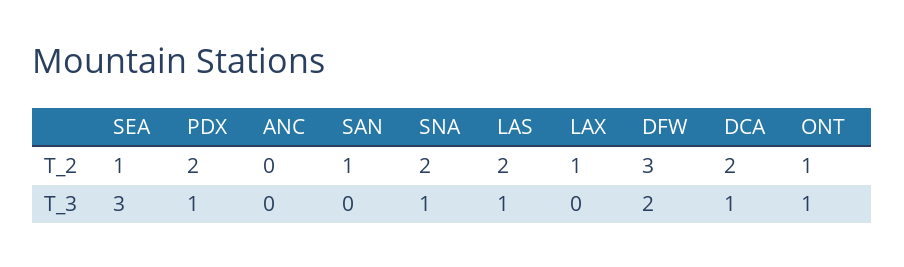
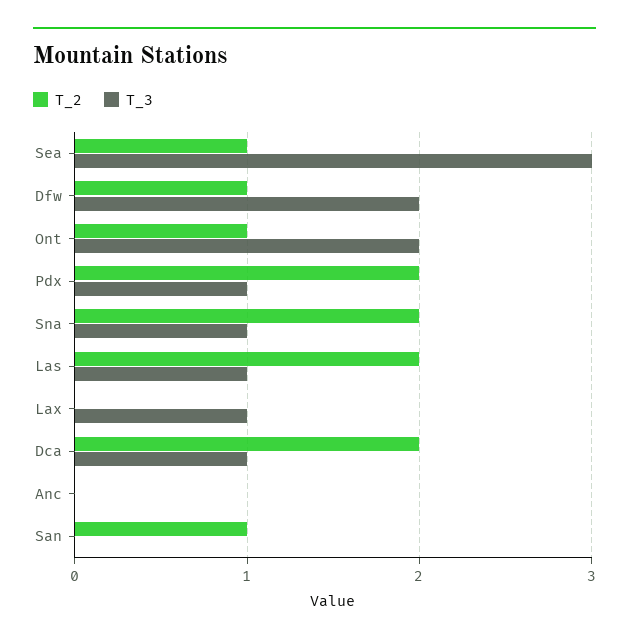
T_2, LAX: 1 -> 0
T_2, DFW: 3 -> 1
T_3, LAX: 0 -> 1
T_3, ONT: 1 -> 2

